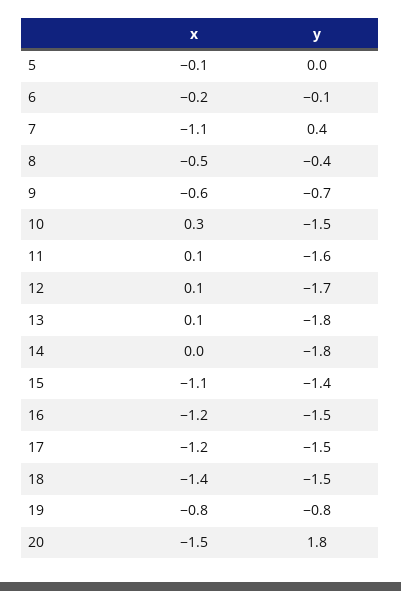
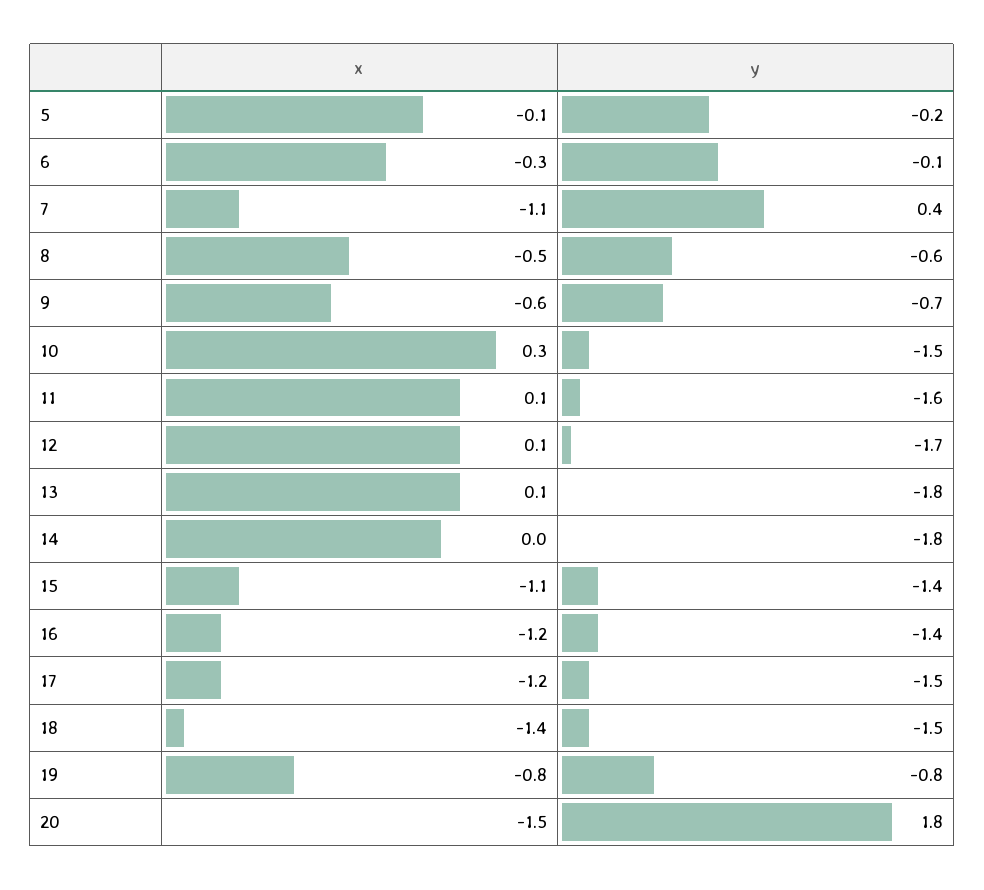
y, 5: 0 -> -0.2
x, 6: -0.2 -> -0.3
y, 8: -0.4 -> -0.6
y, 16: -1.5 -> -1.4

